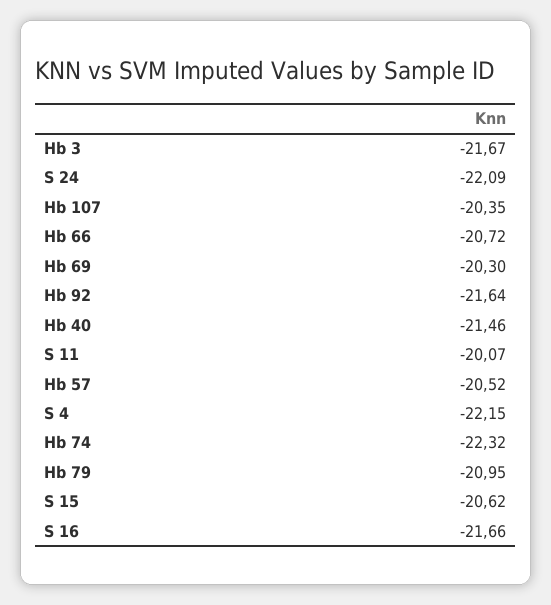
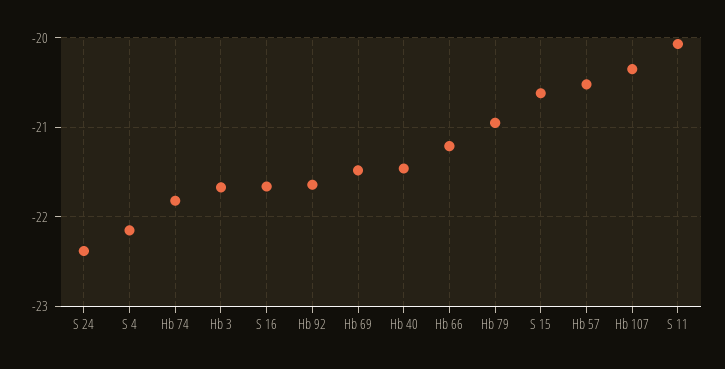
S 24: -22.09 -> -22.4
Hb 66: -20.72 -> -21.2
Hb 69: -20.3 -> -21.5
Hb 74: -22.32 -> -21.8

